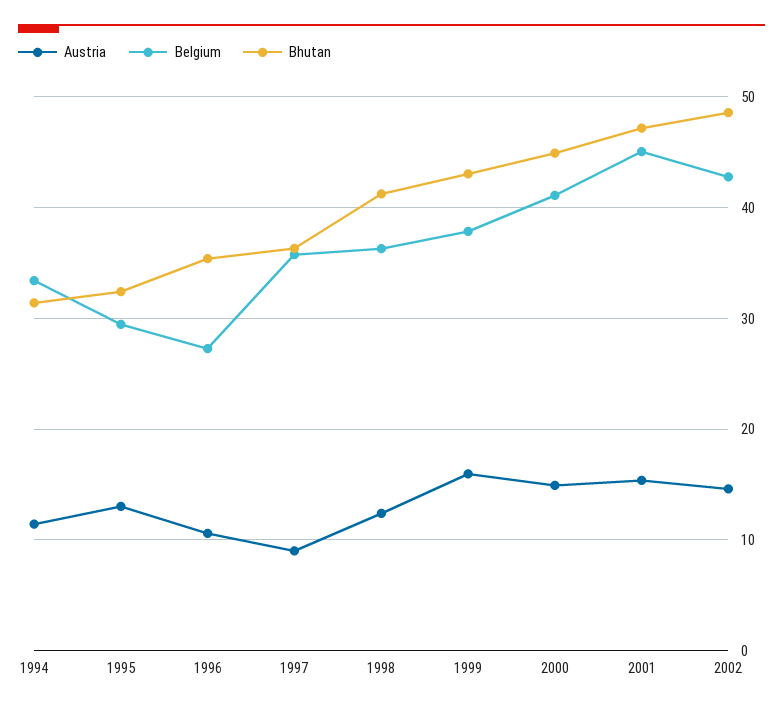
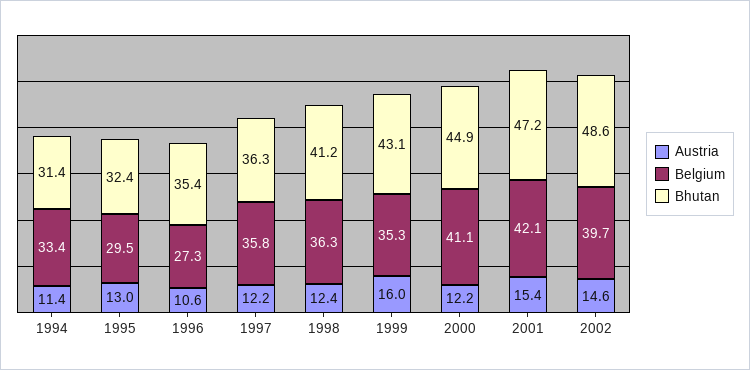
Austria, 1997: 9 -> 12.2
Belgium, 1999: 38 -> 35.3
Austria, 2000: 15 -> 12.2
Belgium, 2001: 45 -> 42.1
Belgium, 2002: 43 -> 39.7

